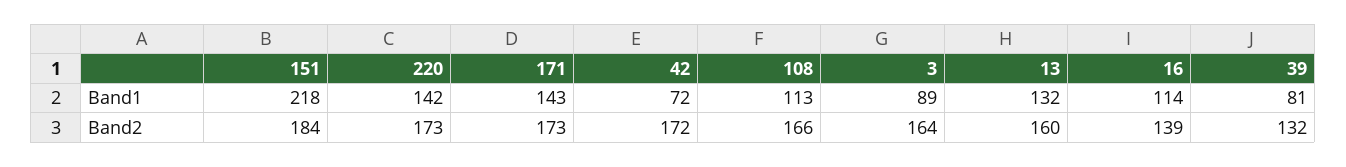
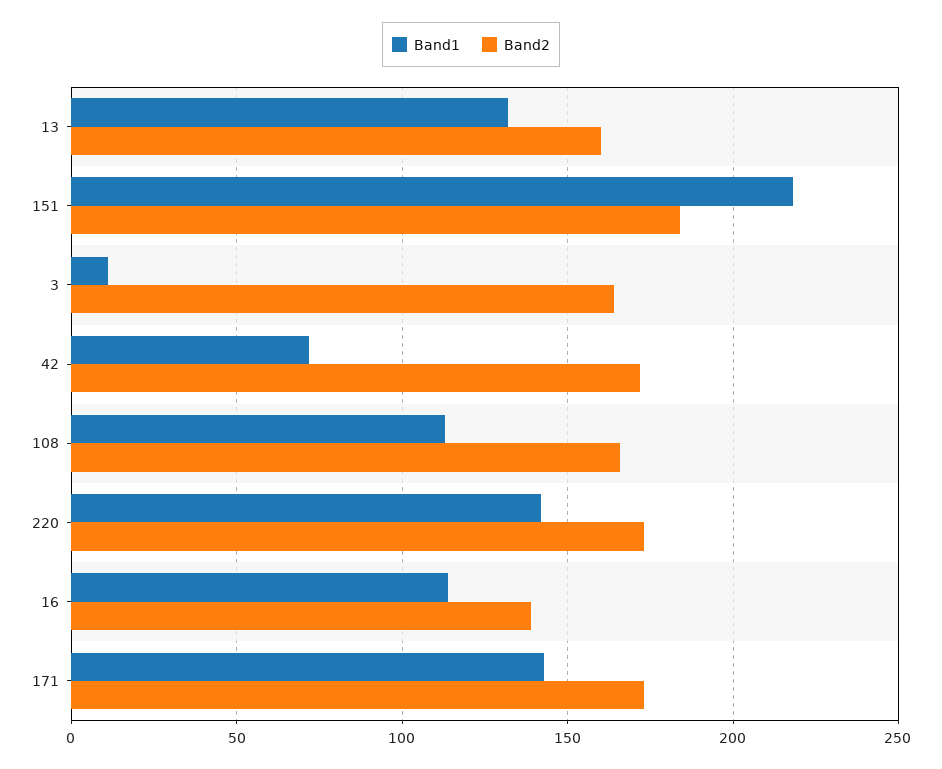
Band1, 3: 89 -> 10
Band1, 39: 81 -> none
Band2, 39: 132 -> none

